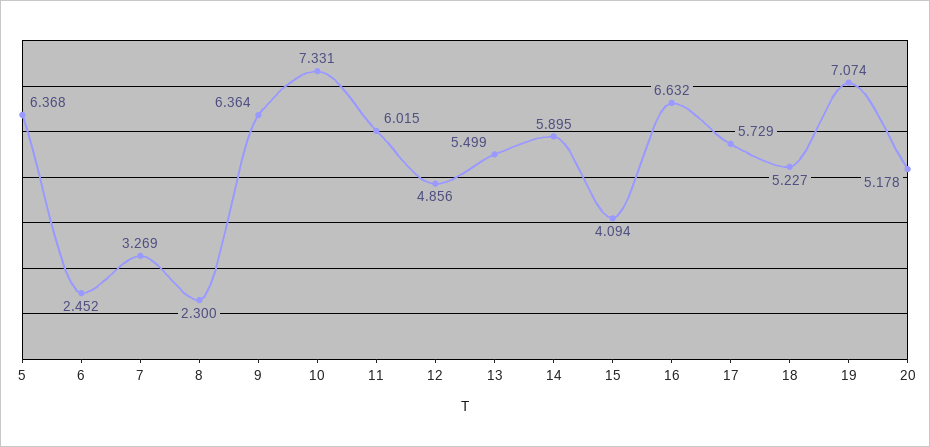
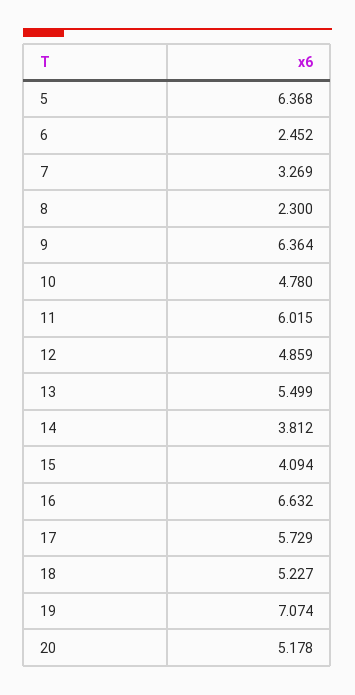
10: 7.331 -> 4.78
12: 4.856 -> 4.859
14: 5.895 -> 3.812

